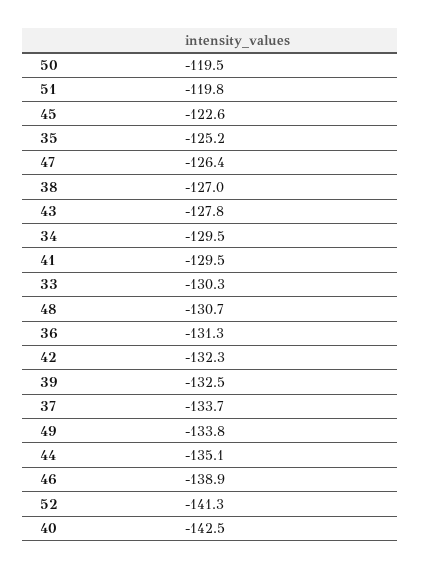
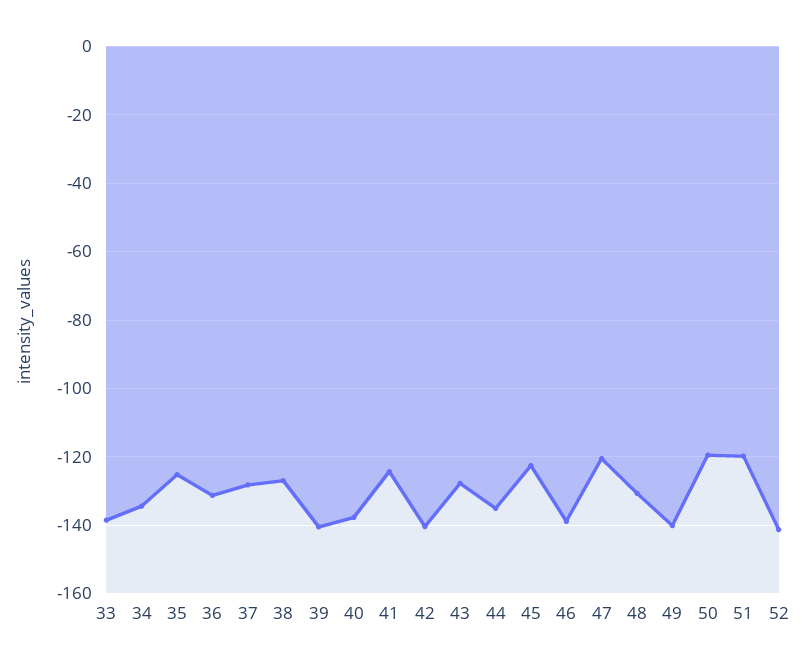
47: -126.4 -> -120
34: -129.5 -> -134
41: -129.5 -> -124
33: -130.3 -> -138
42: -132.3 -> -140
39: -132.5 -> -140
37: -133.7 -> -128
49: -133.8 -> -140
40: -142.5 -> -138

